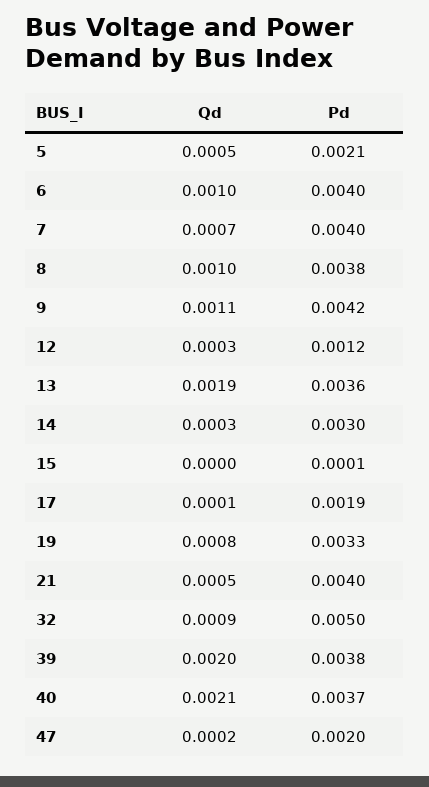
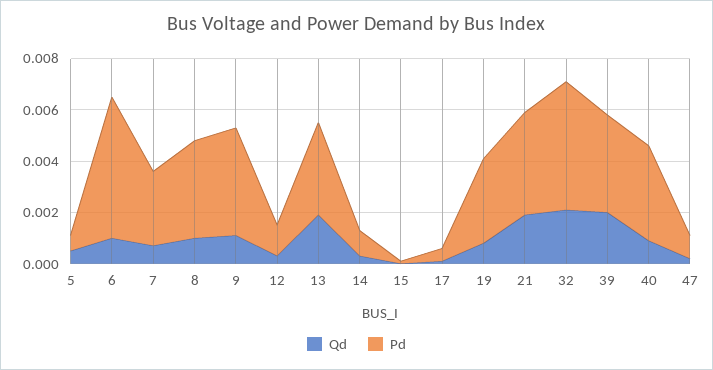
Pd, 5: 0.0021 -> 0.0005
Pd, 6: 0.004 -> 0.0055
Pd, 7: 0.004 -> 0.003
Pd, 14: 0.003 -> 0.001
Pd, 17: 0.0019 -> 0.0005
Qd, 21: 0.0005 -> 0.002
Qd, 32: 0.0009 -> 0.002
Qd, 40: 0.0021 -> 0.001
Pd, 47: 0.002 -> 0.001

